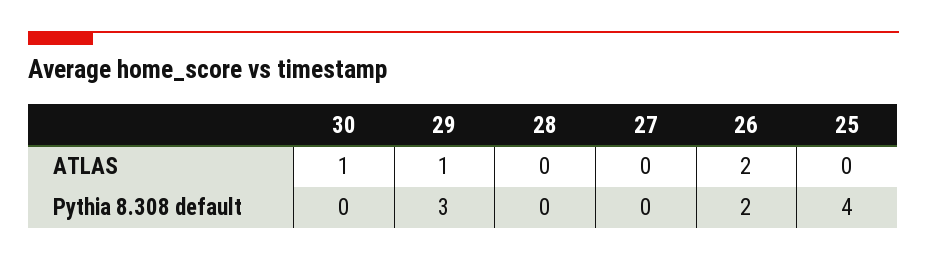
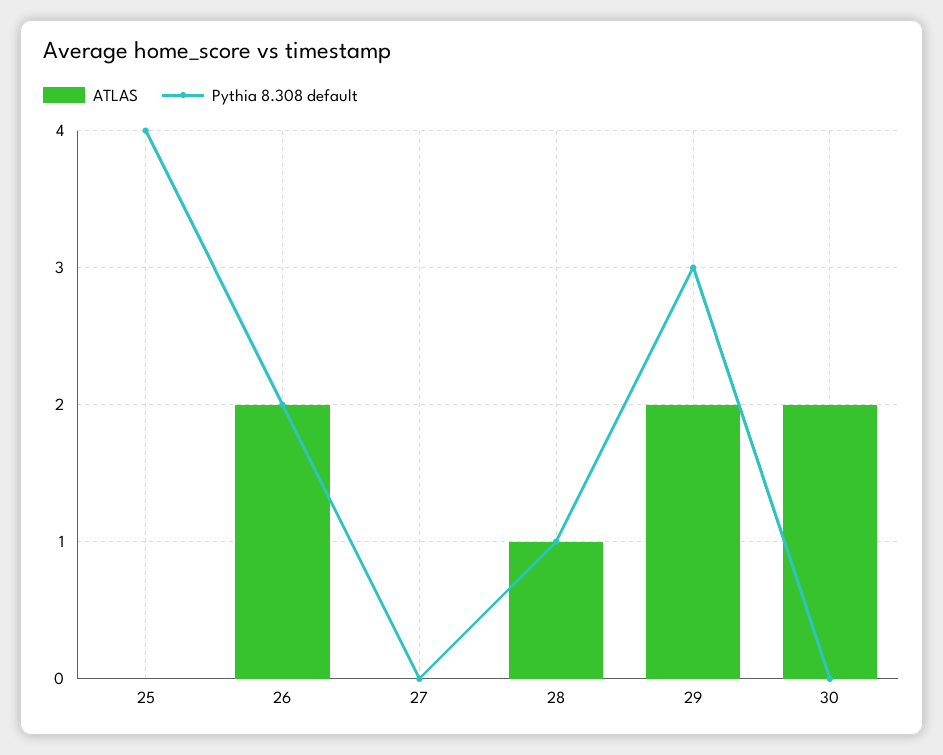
ATLAS, 30: 1 -> 2
ATLAS, 29: 1 -> 2
ATLAS, 28: 0 -> 1
Pythia 8.308 default, 28: 0 -> 1

